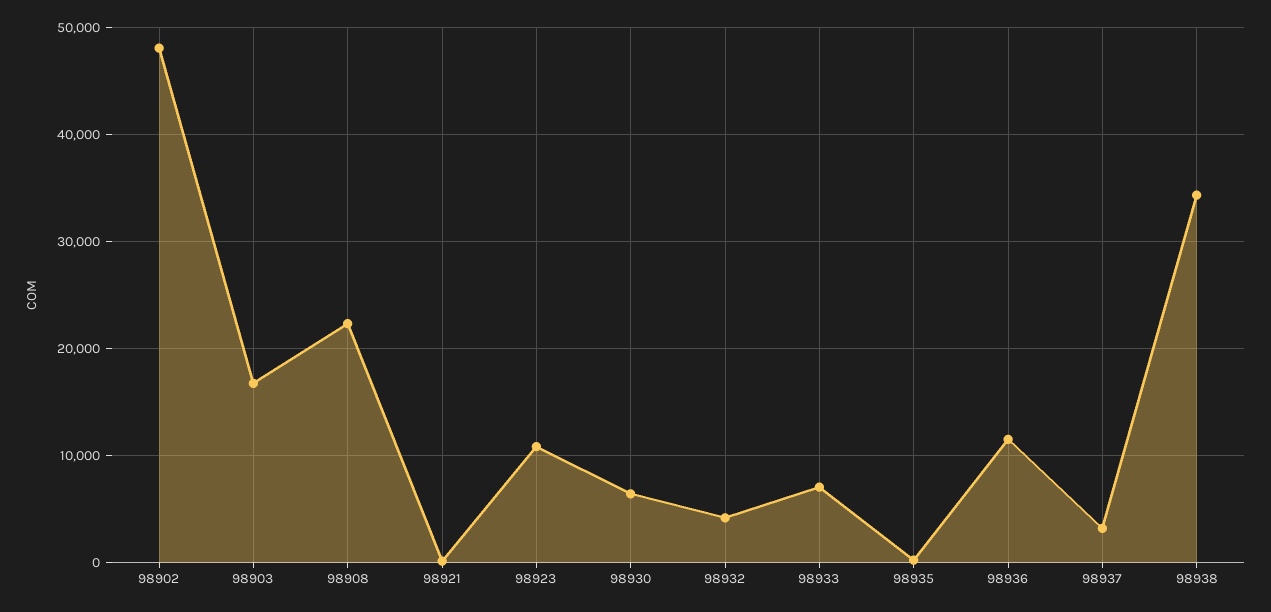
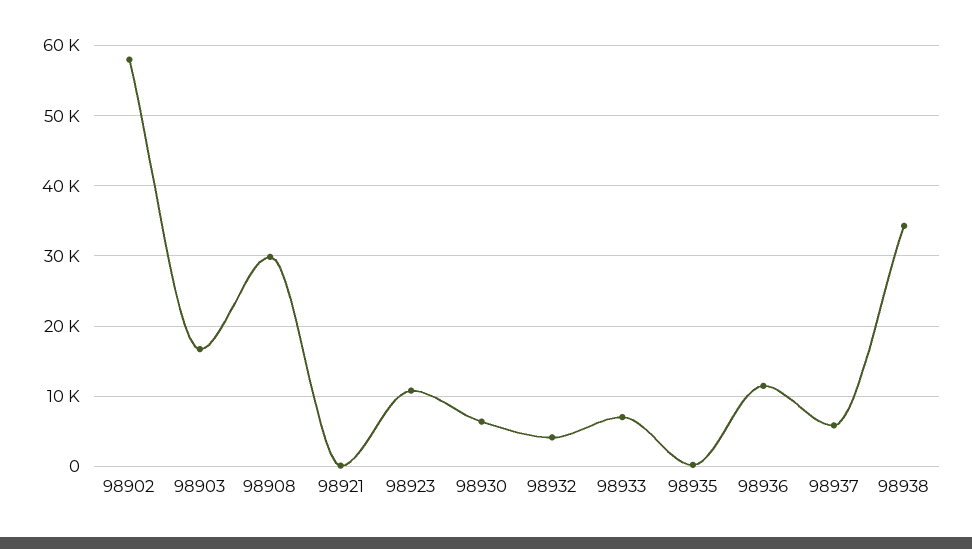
98902: 48000 -> 58000
98908: 22000 -> 30000
98937: 3000 -> 6000

